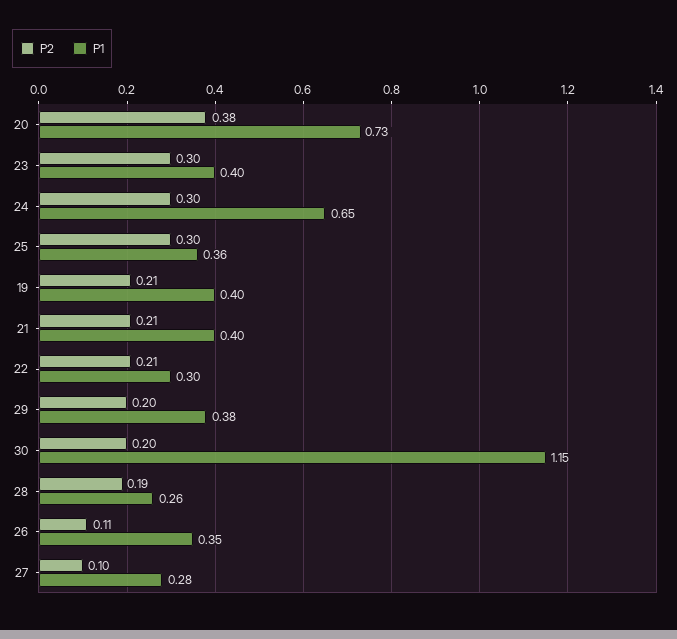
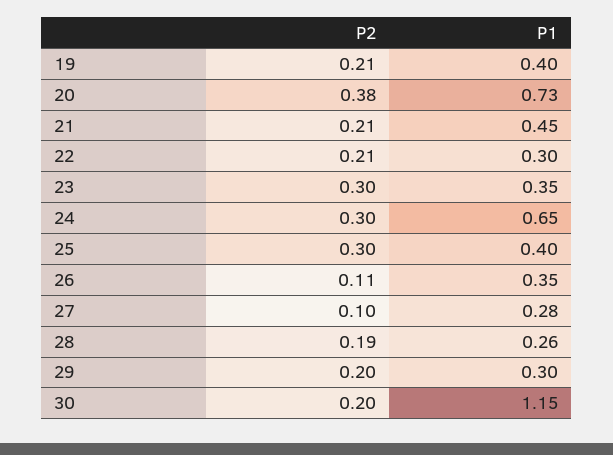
P1, 23: 0.4 -> 0.35
P1, 25: 0.36 -> 0.4
P1, 21: 0.4 -> 0.45
P1, 29: 0.38 -> 0.3

